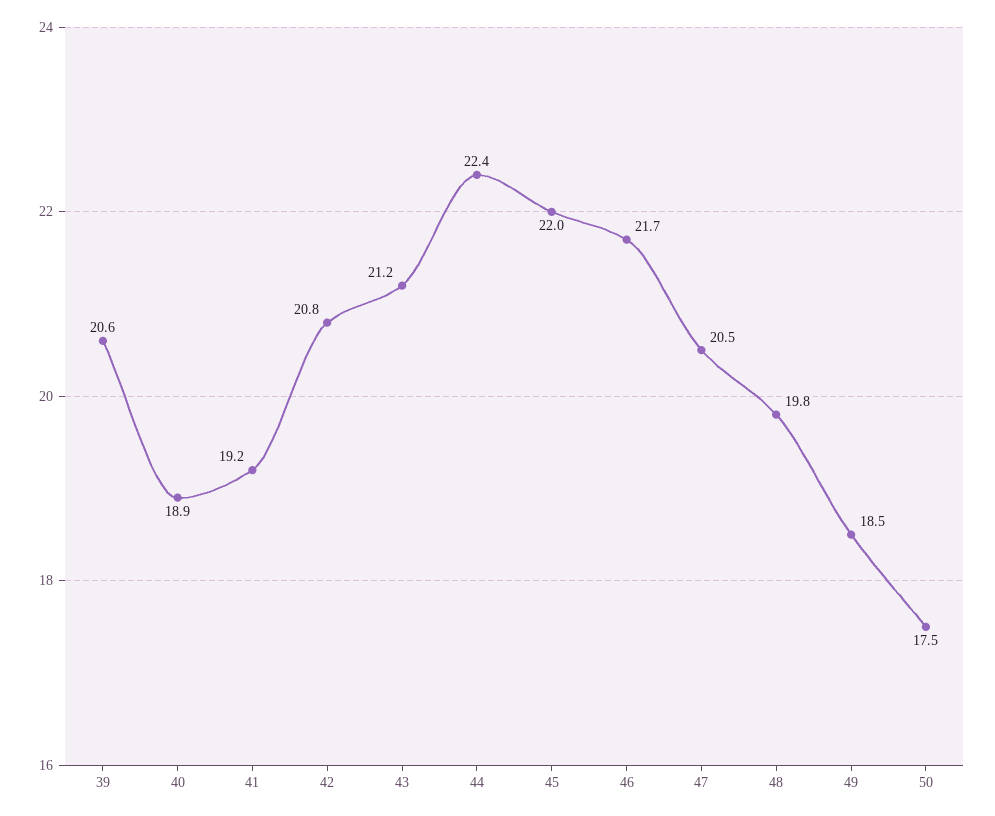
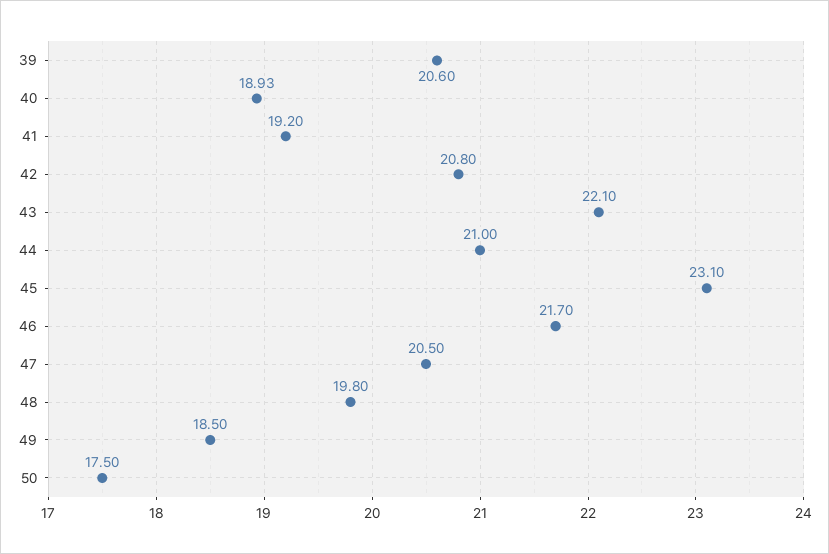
43: 21.2 -> 22.1
44: 22.4 -> 21
45: 22 -> 23.1

